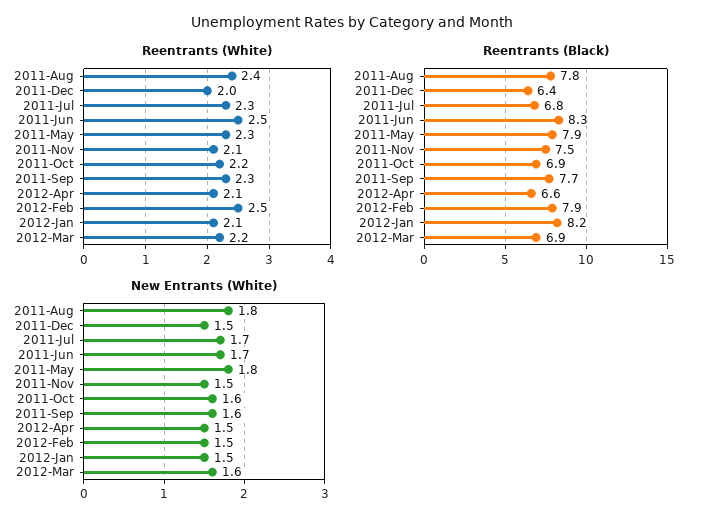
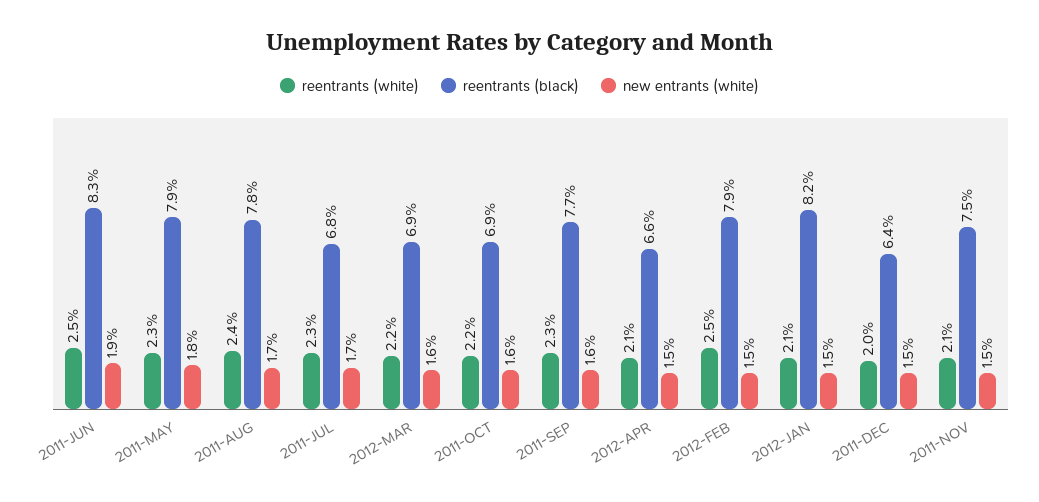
New Entrants (White), 2011-Aug: 1.8 -> 1.7
New Entrants (White), 2011-Jun: 1.7 -> 1.9

